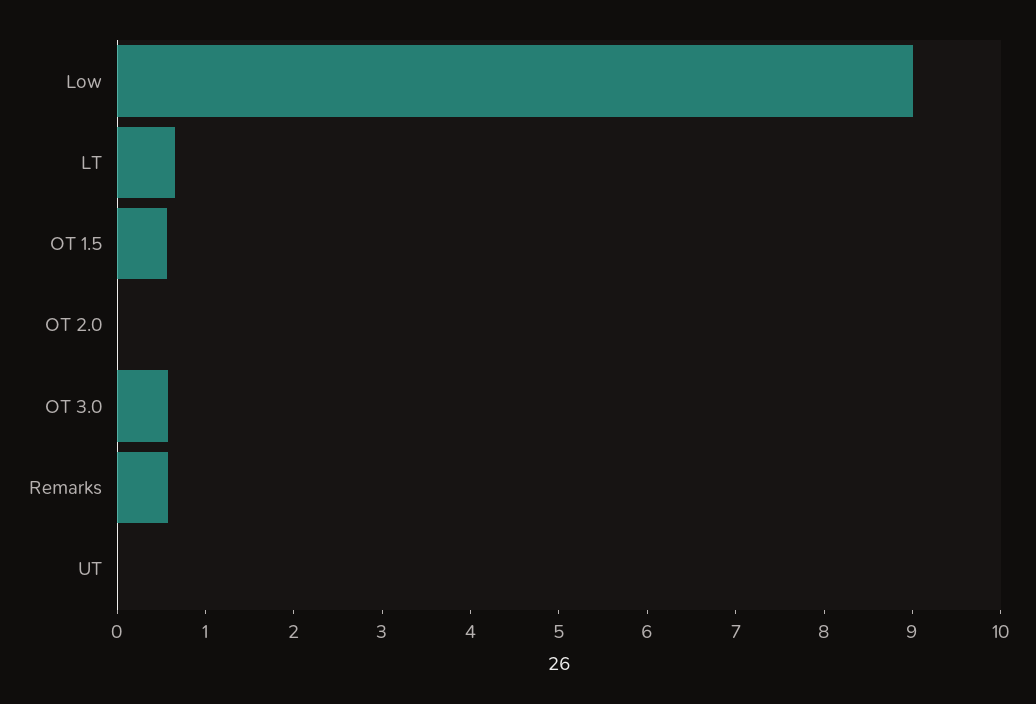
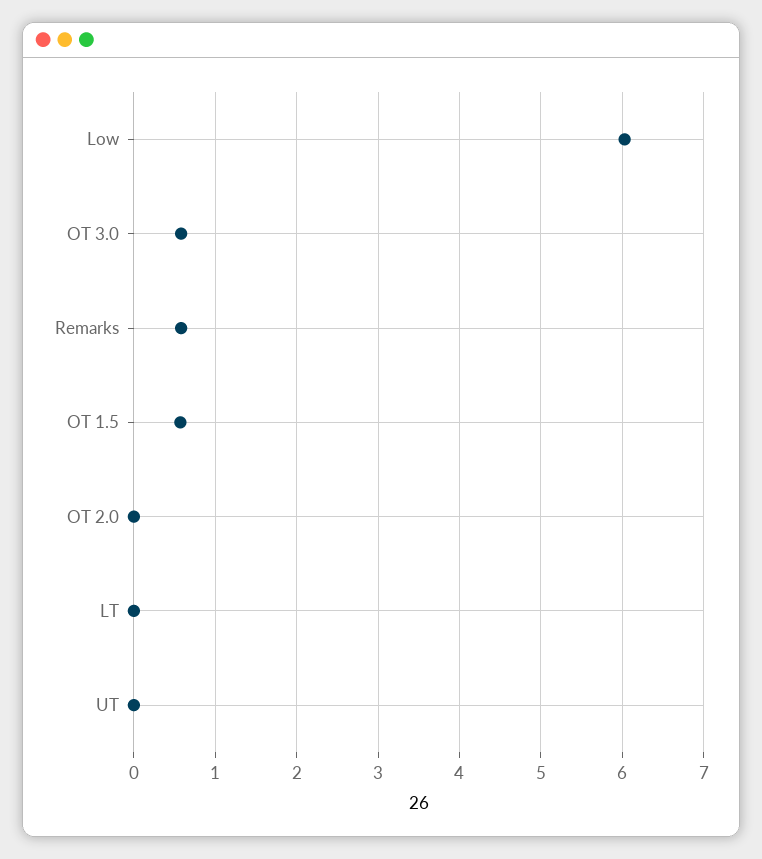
Low: 9 -> 6
LT: 0.6 -> 0

